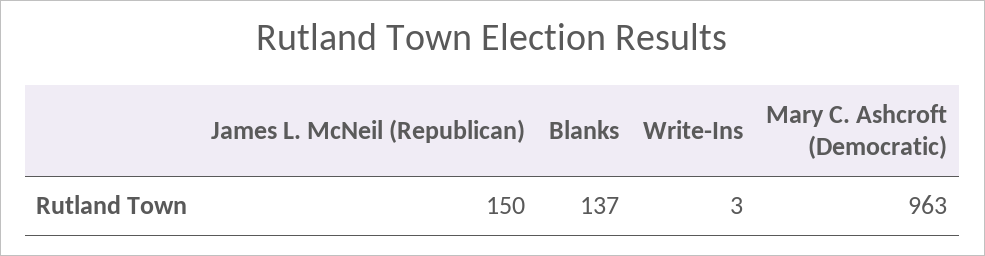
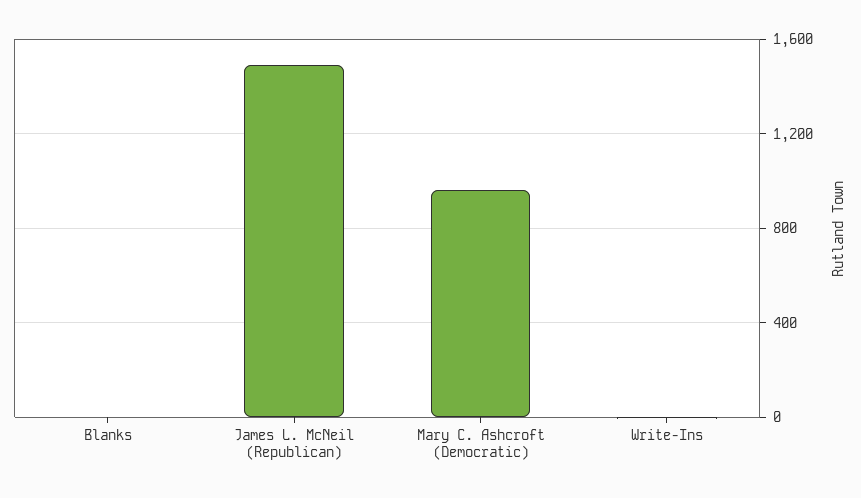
James L. McNeil (Republican): 150 -> 1500
Blanks: 137 -> 0

